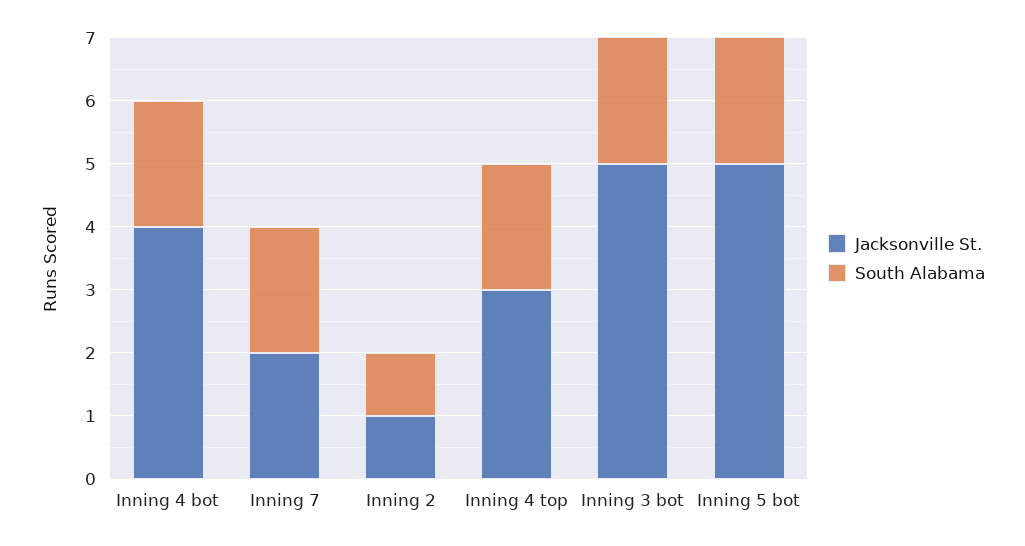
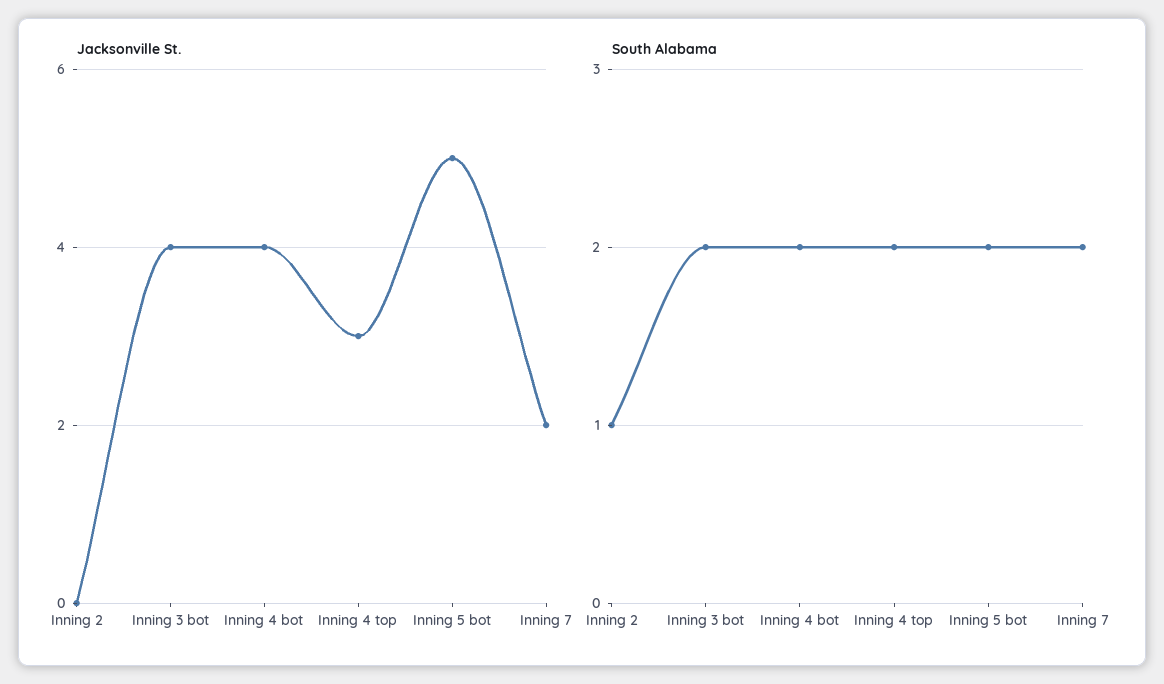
Jacksonville St., Inning 2: 1 -> 0
Jacksonville St., Inning 3 bot: 5 -> 4

